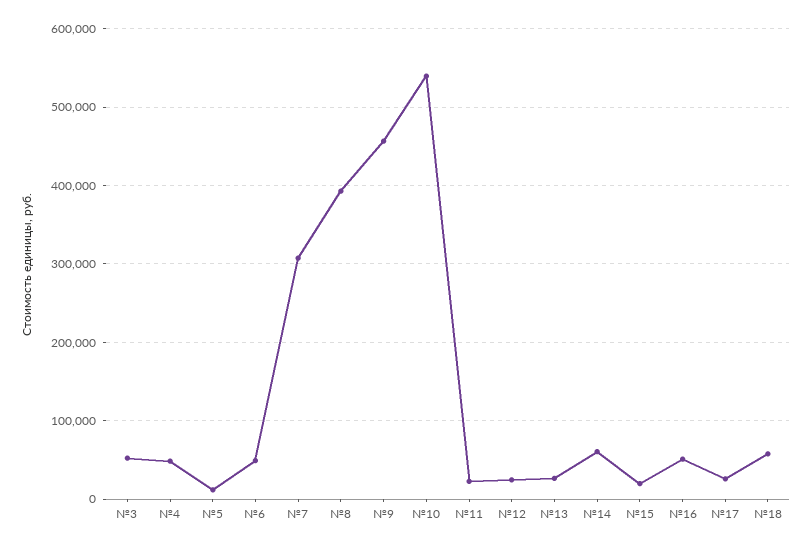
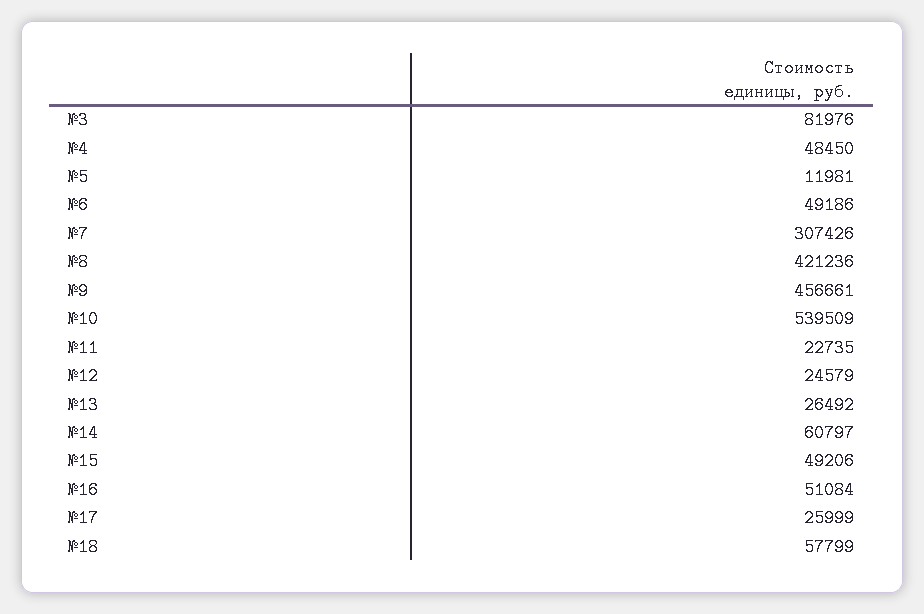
№3: 50000 -> 81976
№8: 390000 -> 421236
№15: 20000 -> 49206

